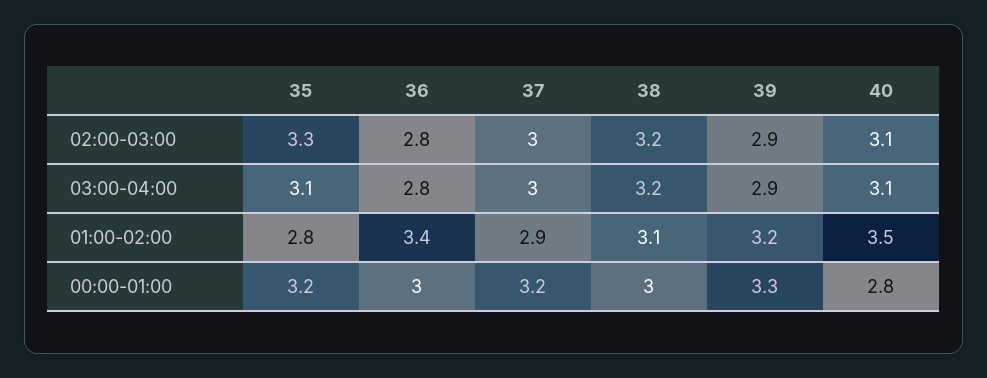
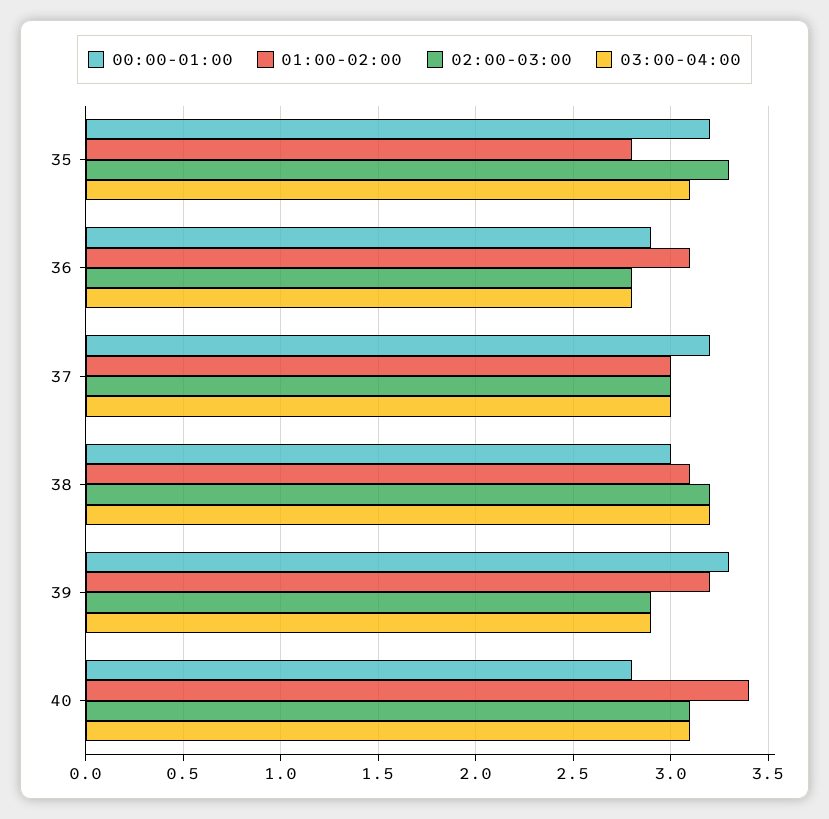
01:00-02:00, 36: 3.4 -> 3.1
01:00-02:00, 37: 2.9 -> 3
01:00-02:00, 40: 3.5 -> 3.4
00:00-01:00, 36: 3 -> 2.9

